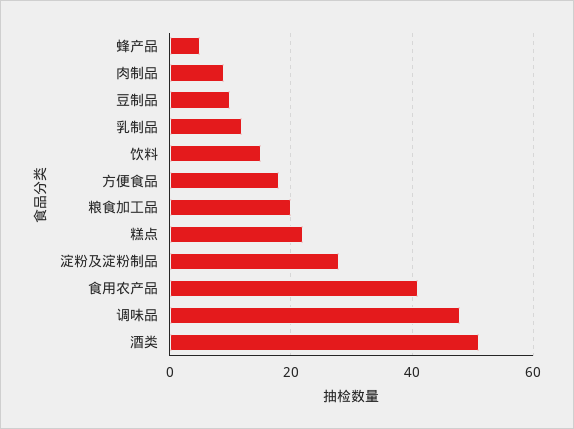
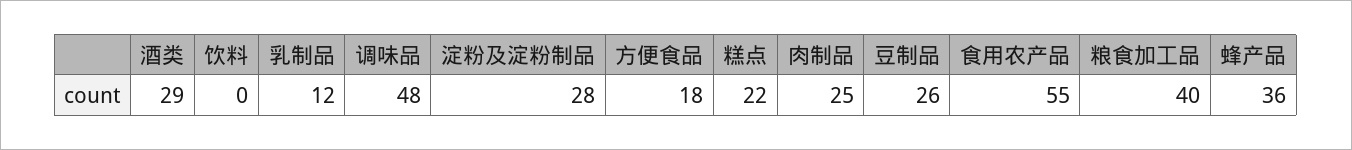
蜂产品: 5 -> 36
肉制品: 10 -> 25
豆制品: 10 -> 26
饮料: 15 -> 0
粮食加工品: 20 -> 40
食用农产品: 40 -> 55
酒类: 50 -> 29

